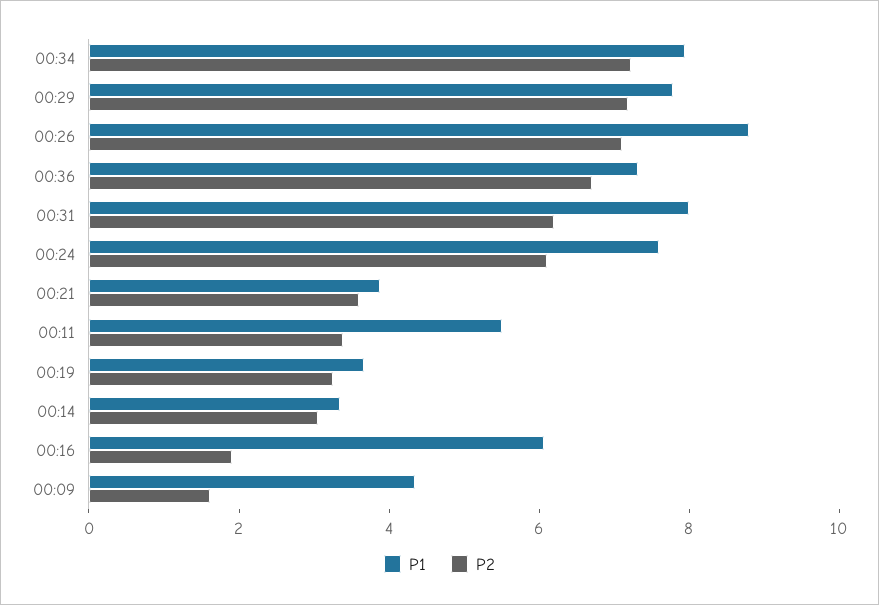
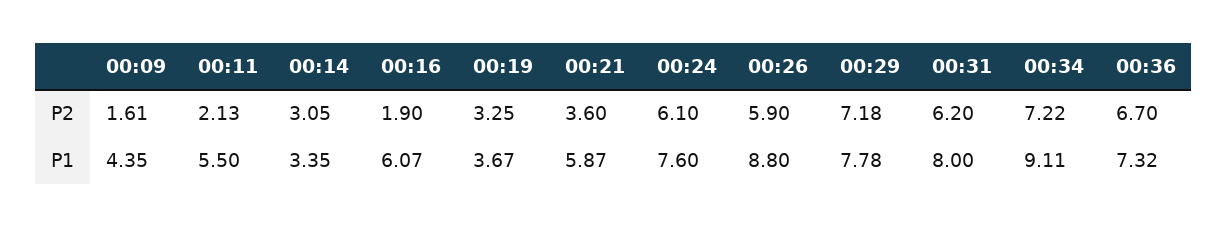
P1, 00:34: 8 -> 9.11
P2, 00:26: 7 -> 5.9
P1, 00:21: 4 -> 5.87
P2, 00:11: 3.5 -> 2.13

